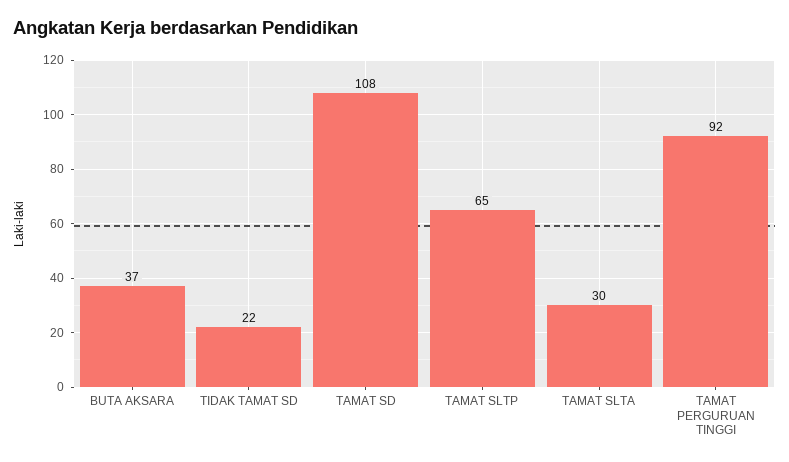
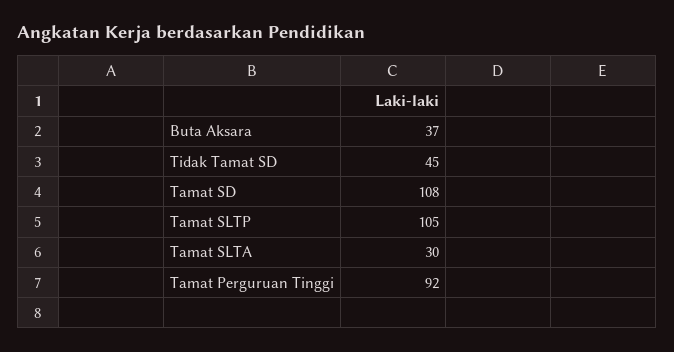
TIDAK TAMAT SD: 22 -> 45
TAMAT SLTP: 65 -> 105

